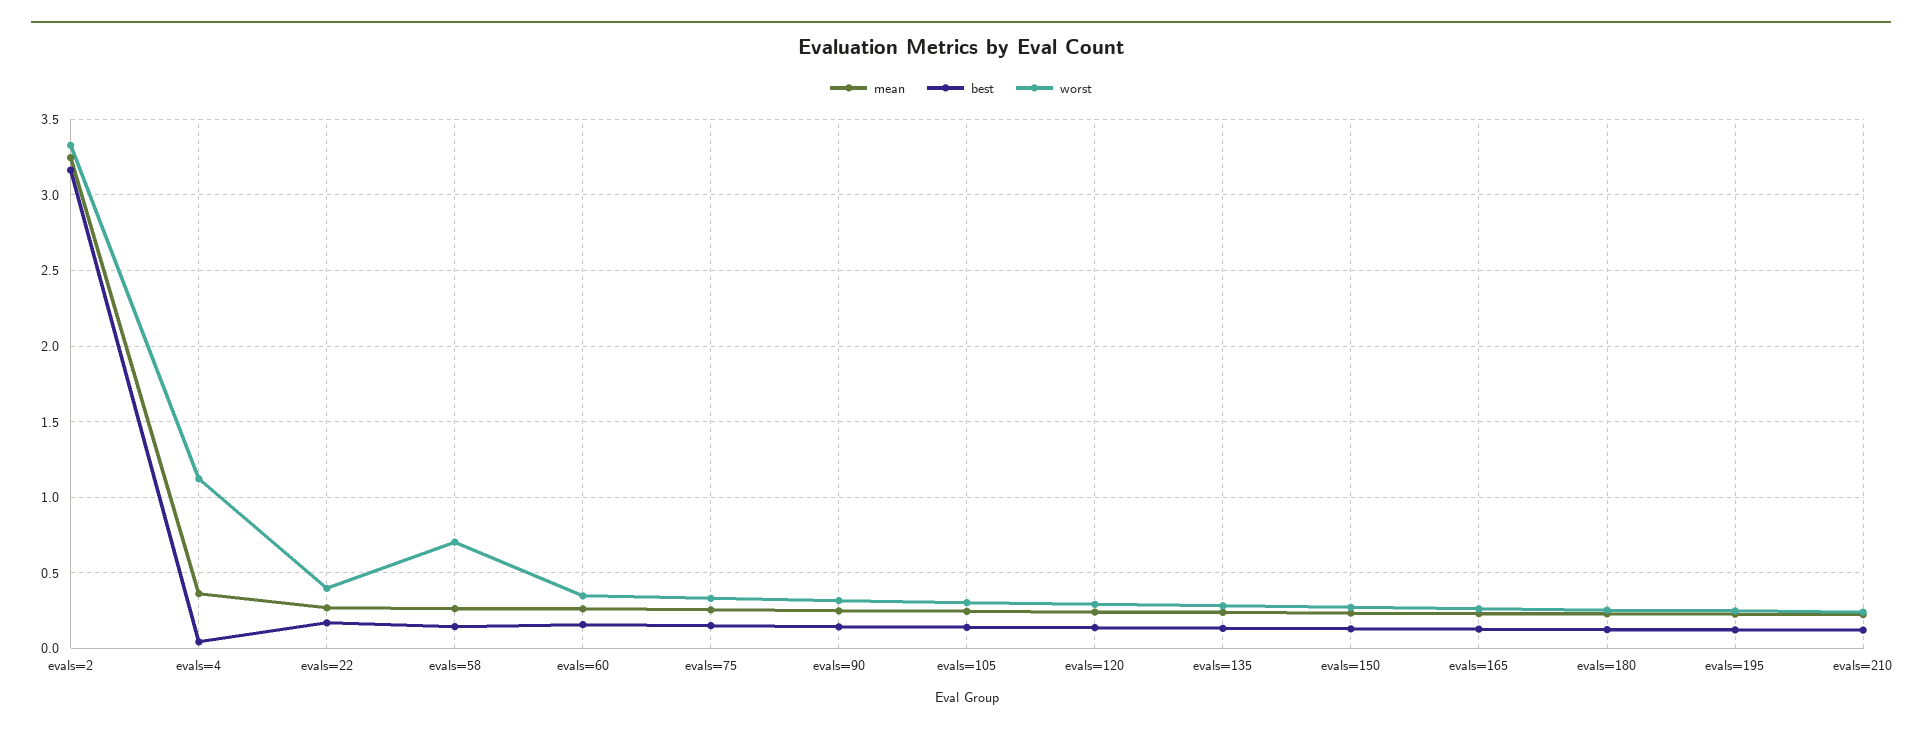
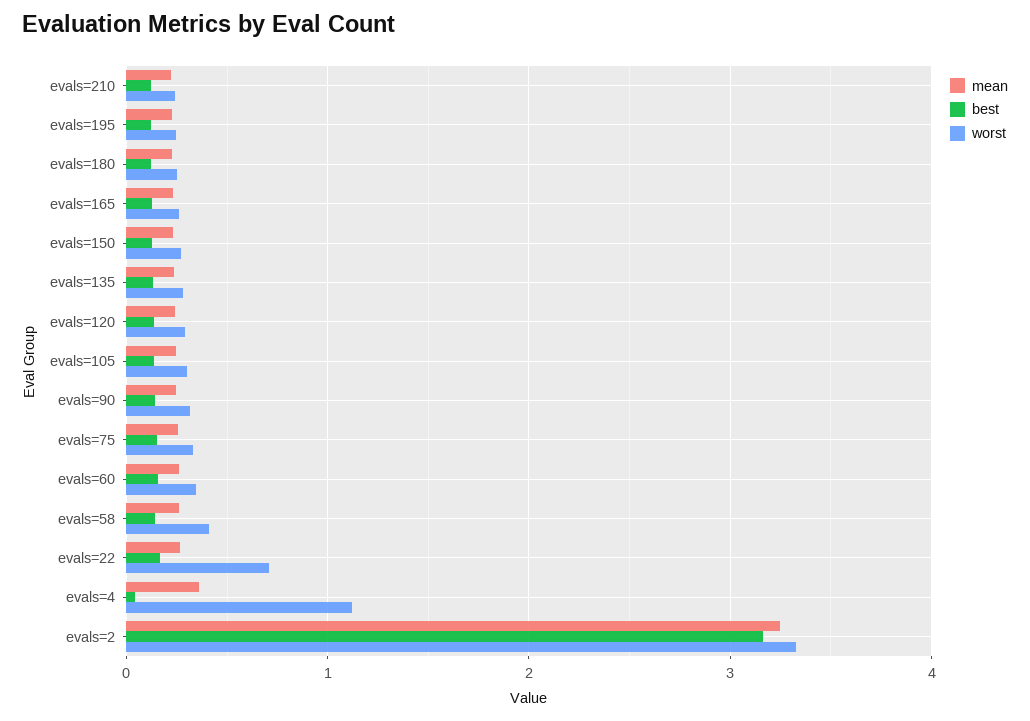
worst, evals=22: 0.4 -> 0.7
worst, evals=58: 0.7 -> 0.4

